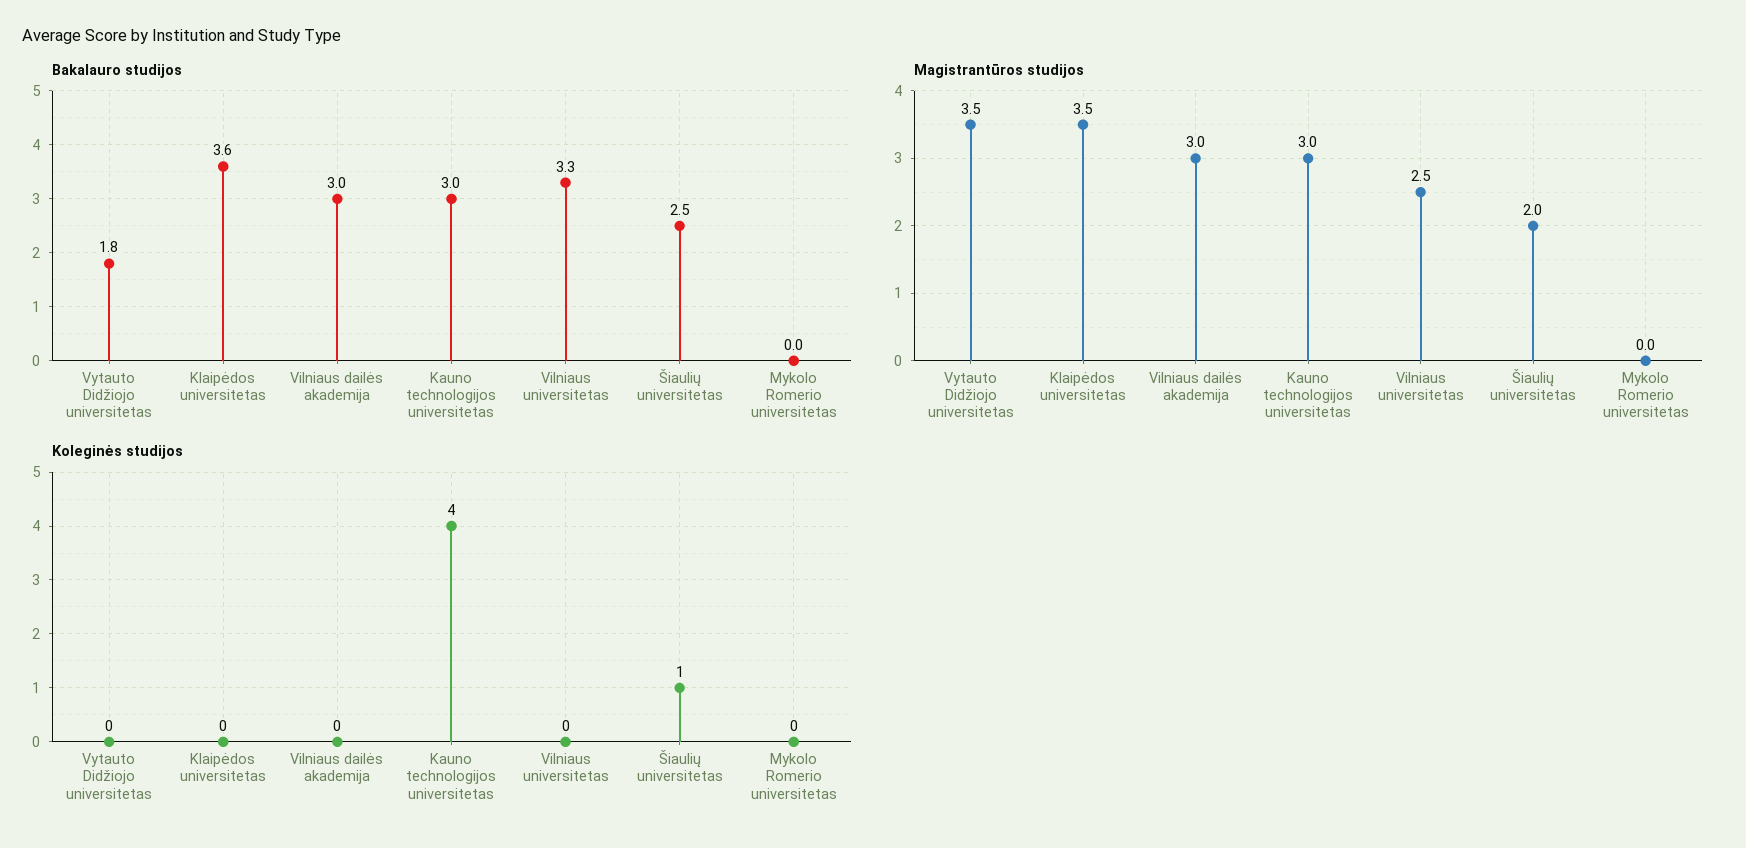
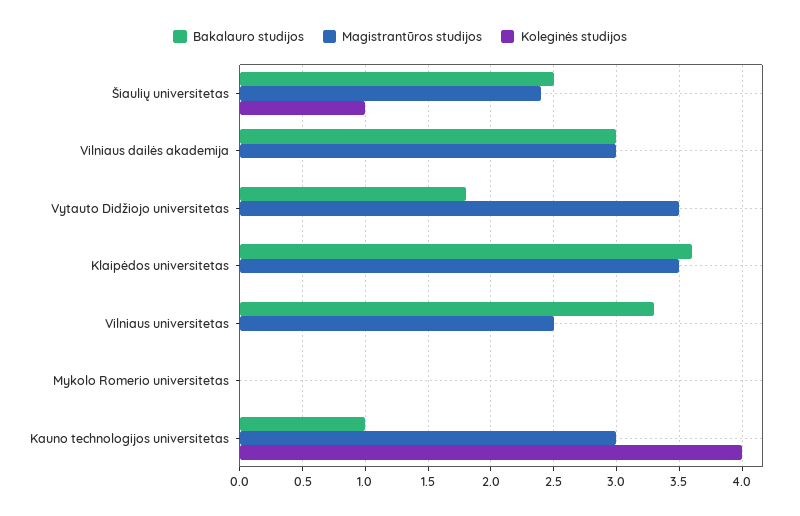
Bakalauro studijos, Kauno technologijos universitetas: 3 -> 1
Magistrantūros studijos, Šiaulių universitetas: 2 -> 2.4

